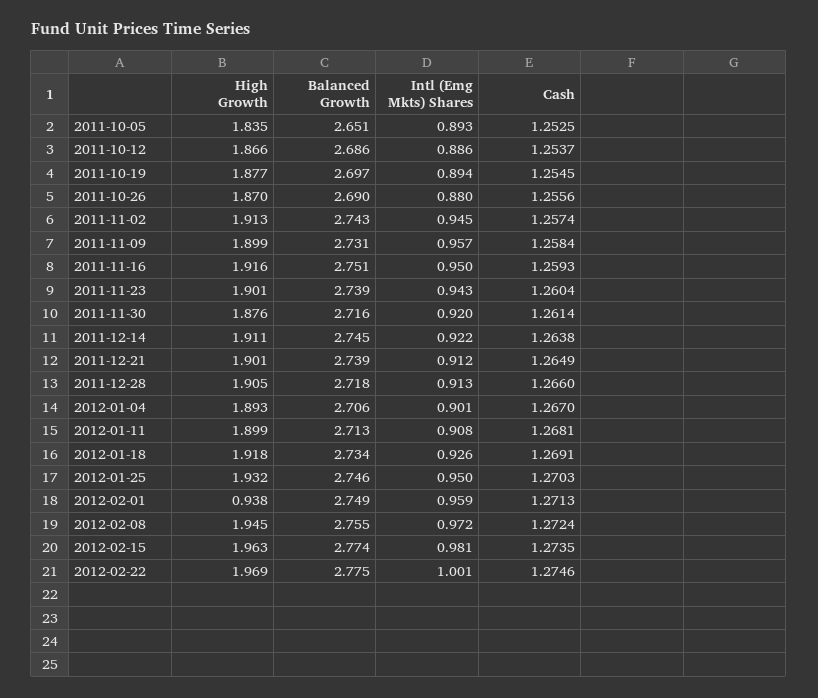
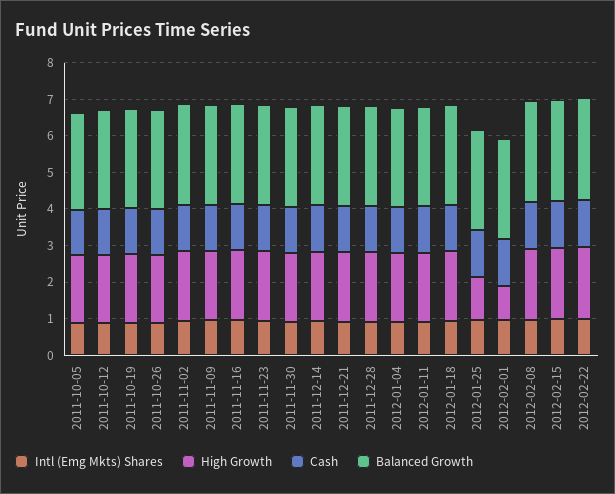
High Growth, 2012-01-25: 1.932 -> 1.25

